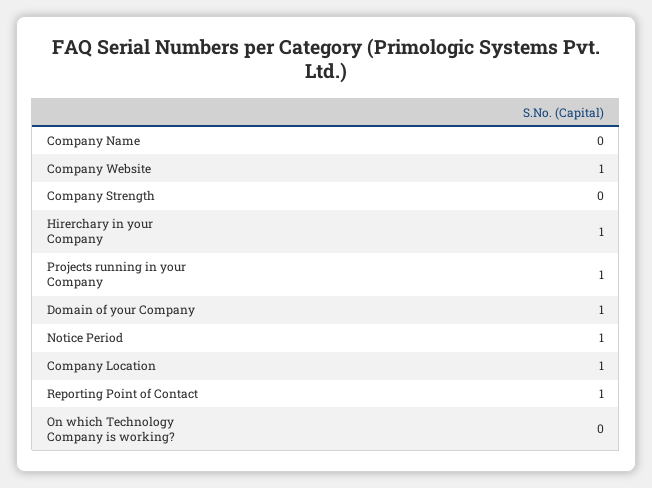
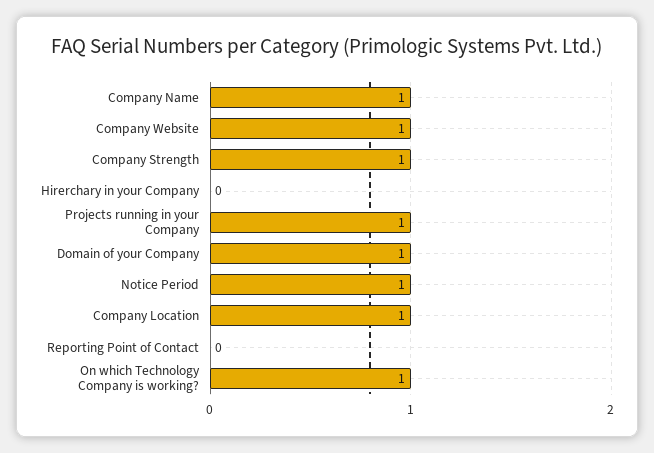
Company Name: 0 -> 1
Company Strength: 0 -> 1
Hirerchary in your Company: 1 -> 0
Reporting Point of Contact: 1 -> 0
On which Technology Company is working?: 0 -> 1

